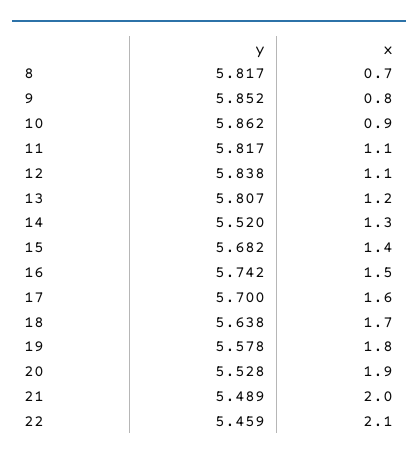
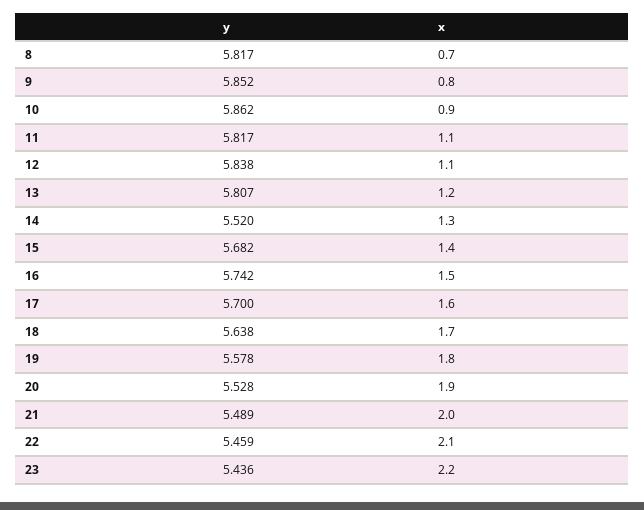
y, 23: none -> 5.436
x, 23: none -> 2.2

